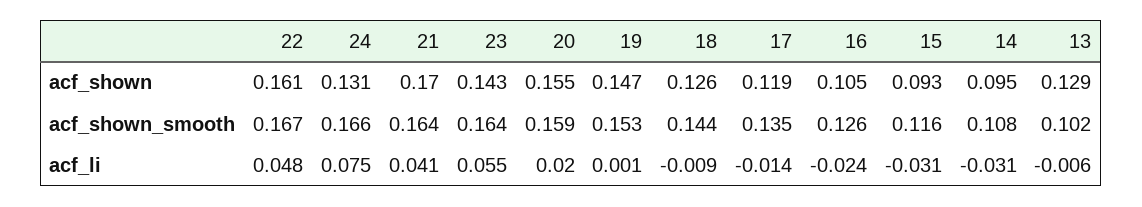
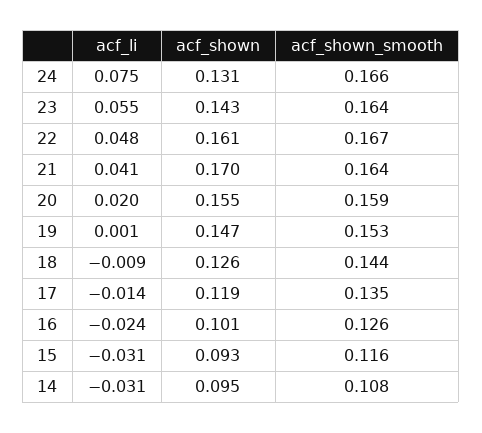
16, acf_shown: 0.105 -> 0.101
13, acf_shown: 0.129 -> none
13, acf_shown_smooth: 0.102 -> none
13, acf_li: -0.006 -> none

